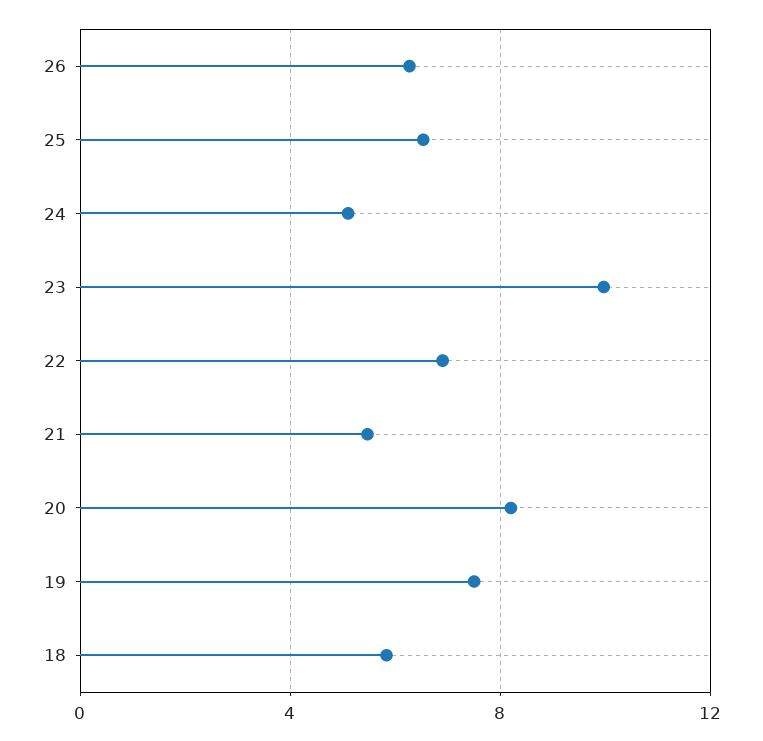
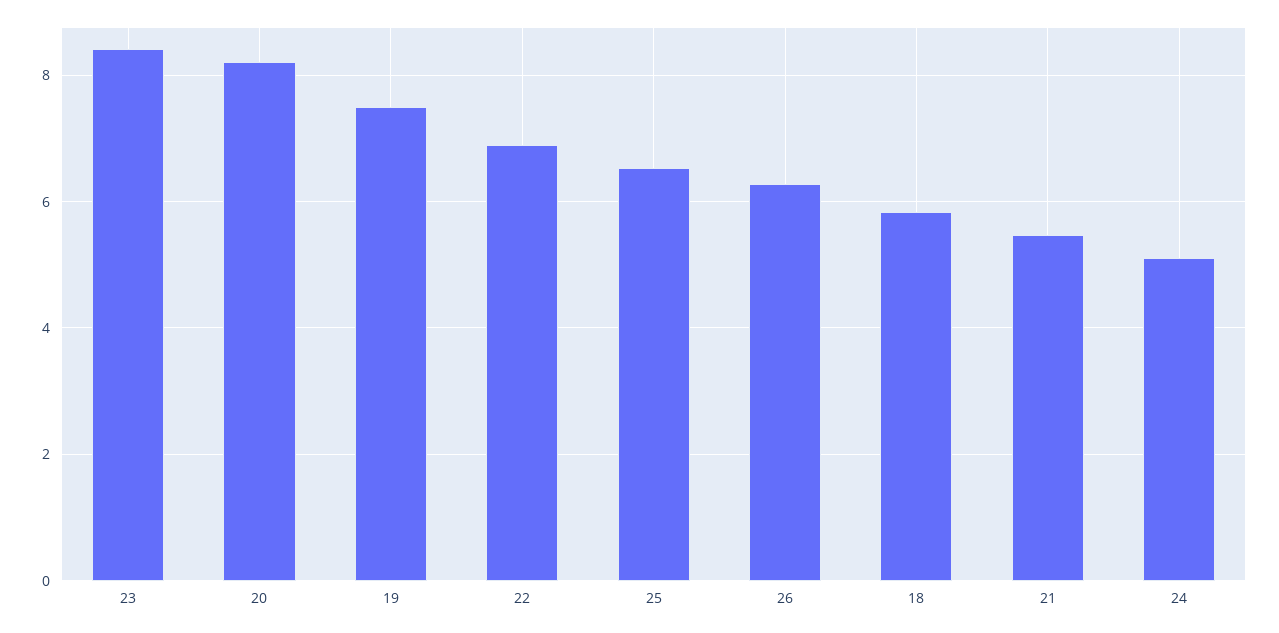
23: 10 -> 8.4

